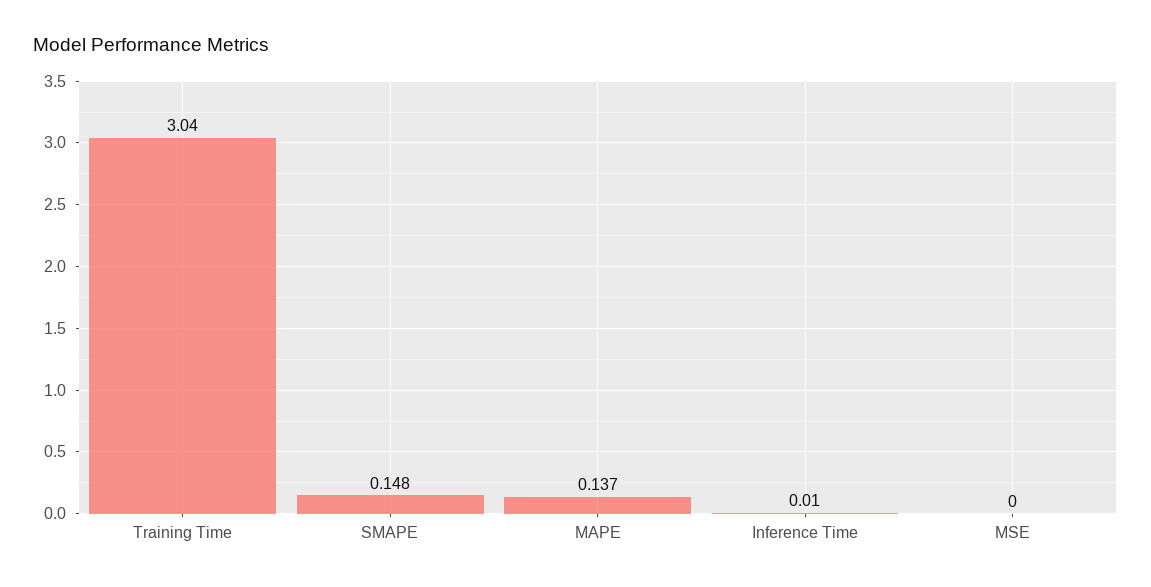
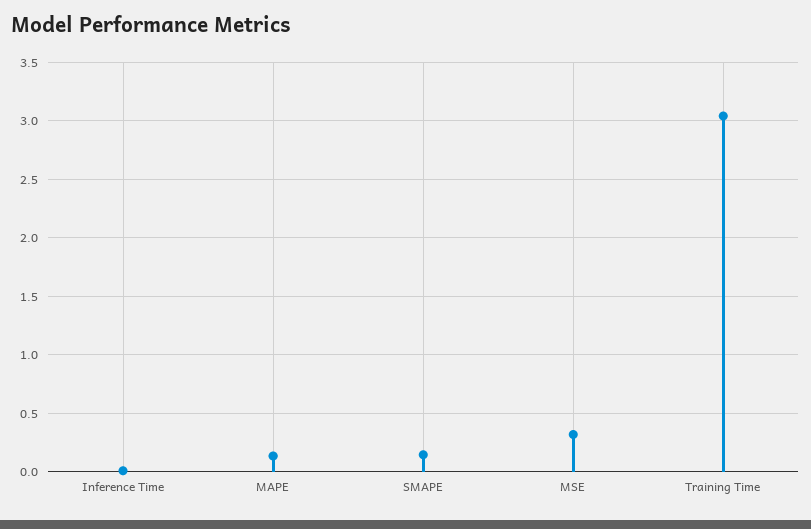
MSE: 0 -> 0.3

